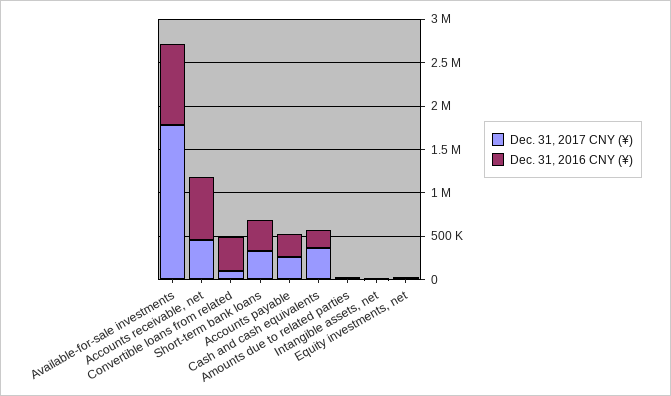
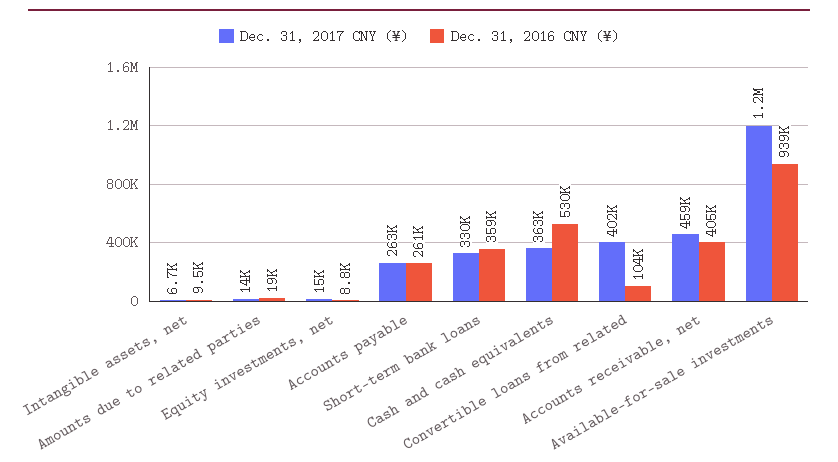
Dec. 31, 2017 CNY (¥), Available-for-sale investments: 1800000 -> 1200000
Dec. 31, 2016 CNY (¥), Accounts receivable, net: 700000 -> 405000
Dec. 31, 2017 CNY (¥), Convertible loans from related: 100000 -> 402000
Dec. 31, 2016 CNY (¥), Convertible loans from related: 400000 -> 104000
Dec. 31, 2016 CNY (¥), Cash and cash equivalents: 200000 -> 530000

